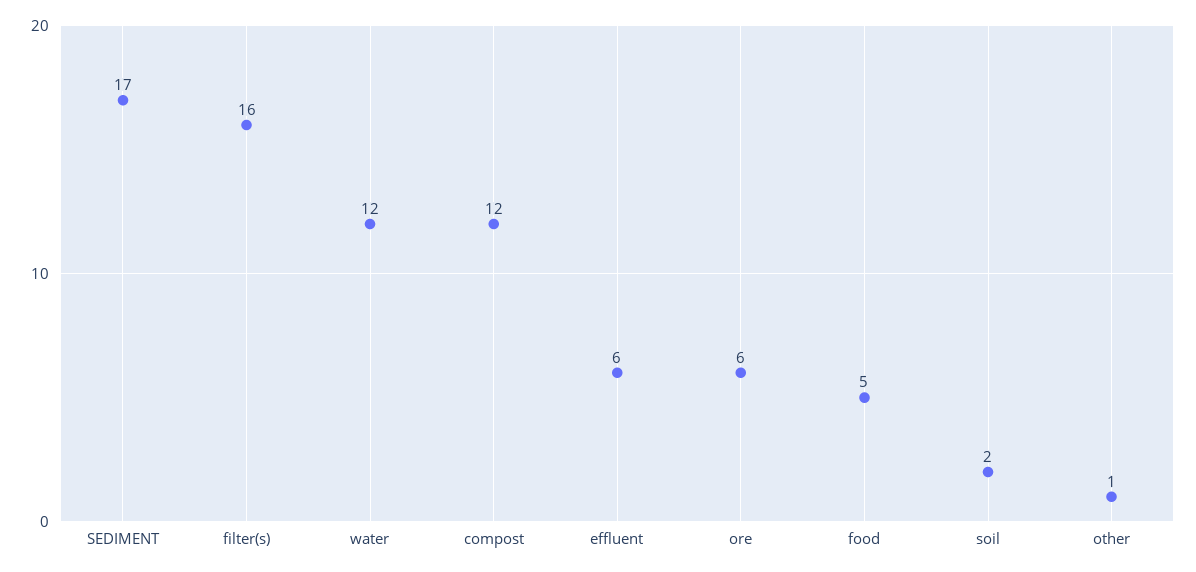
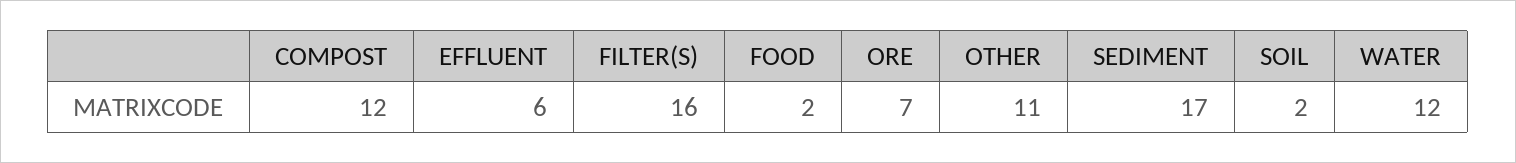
ore: 6 -> 7
food: 5 -> 2
other: 1 -> 11

